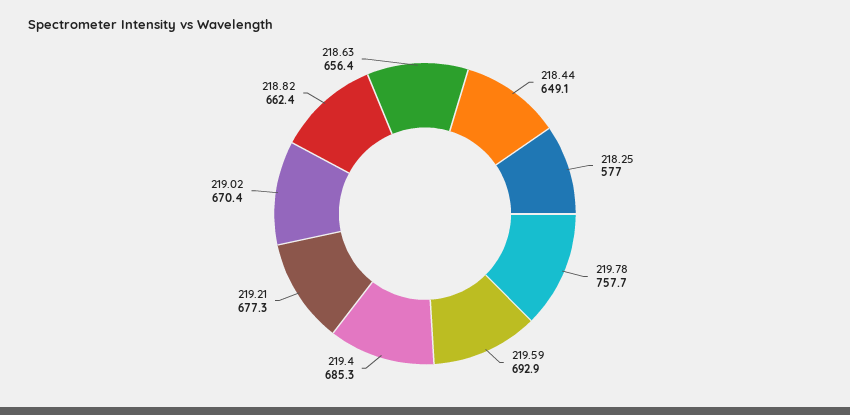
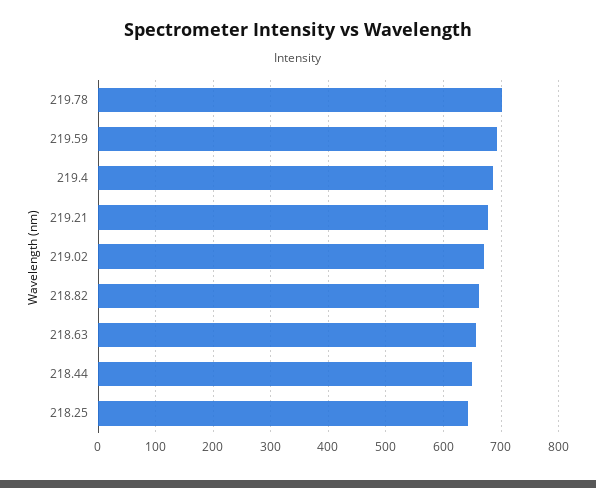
218.25: 577 -> 640
219.78: 757.7 -> 700

